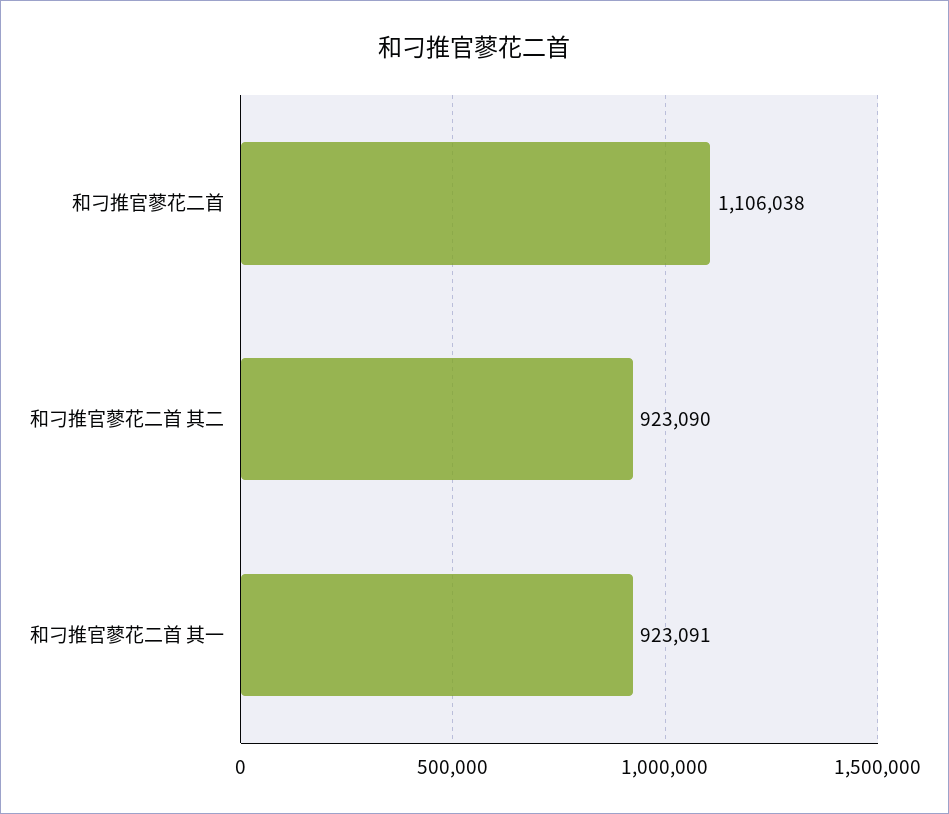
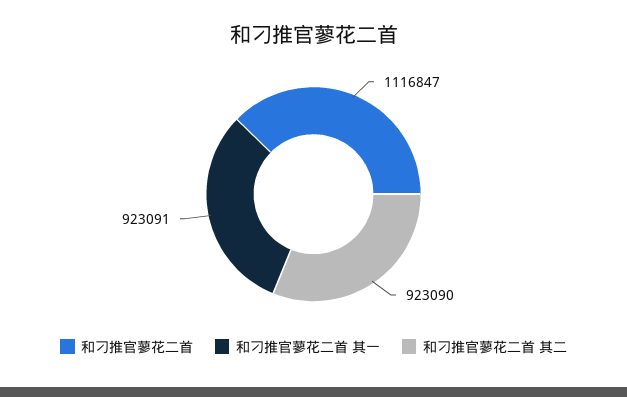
和刁推官蓼花二首: 1106038 -> 1116847

